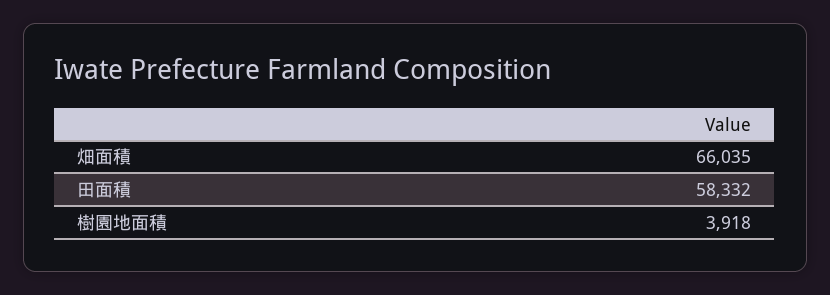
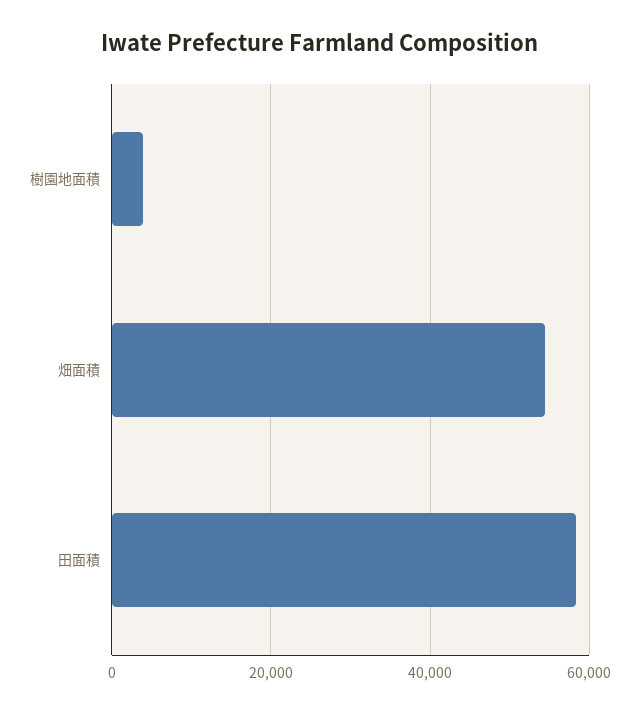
畑面積: 66035 -> 54000

